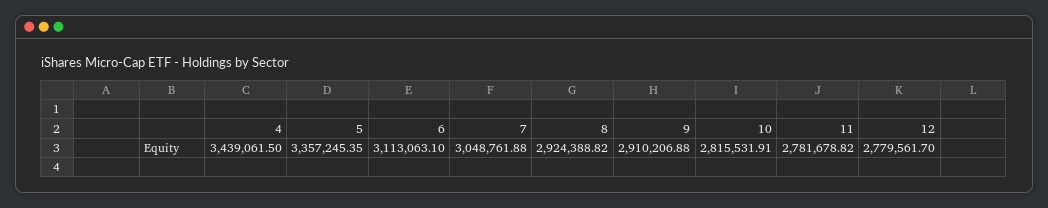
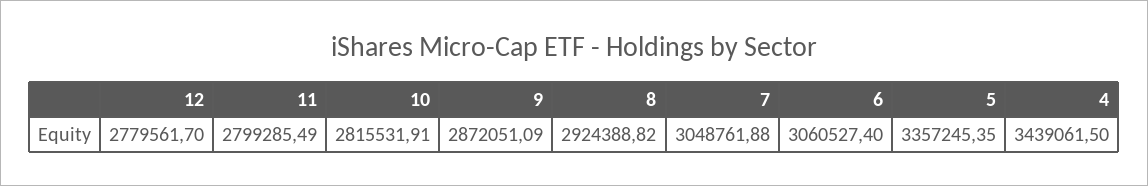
6: 3113063.1 -> 3060527.4
9: 2910206.88 -> 2872051.09
11: 2781678.82 -> 2799285.49

